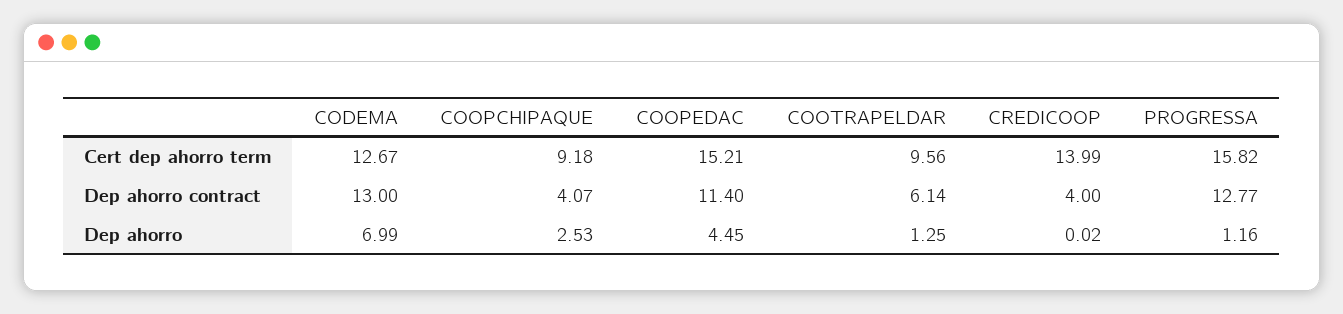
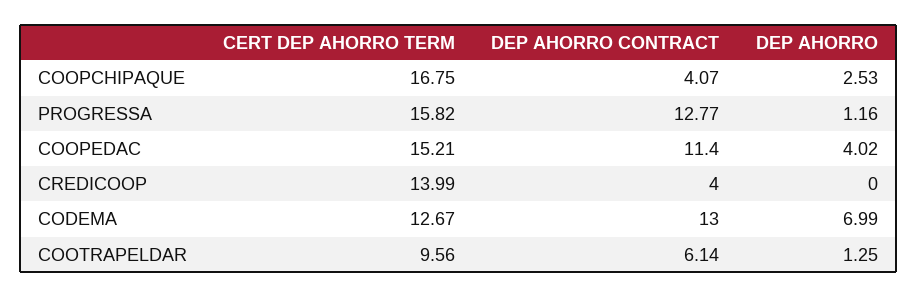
COOPCHIPAQUE, Cert dep ahorro term: 9.18 -> 16.75
COOPEDAC, Dep ahorro: 4.45 -> 4.02
CREDICOOP, Dep ahorro: 0.02 -> 0

